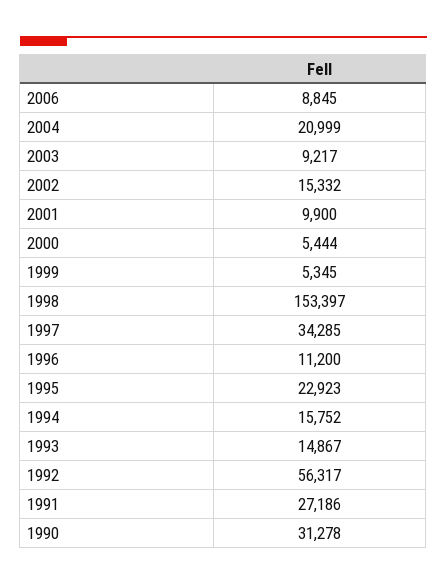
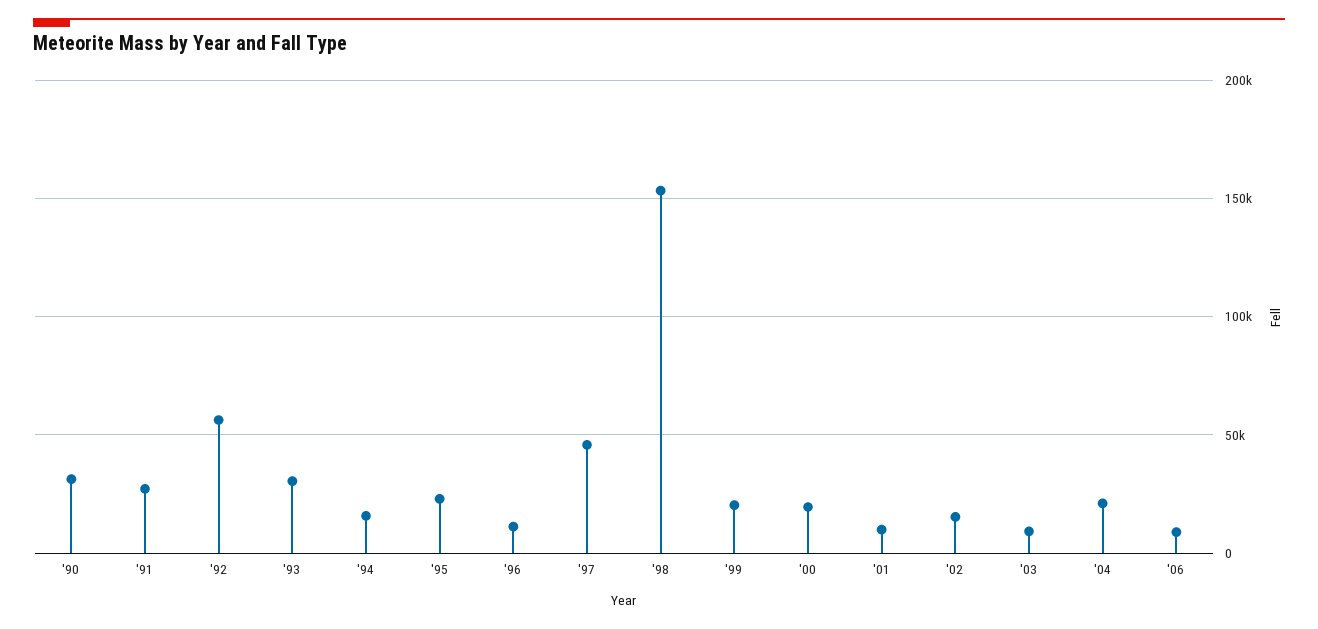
2000: 5444 -> 20000
1999: 5345 -> 20000
1997: 34285 -> 45000
1993: 14867 -> 30000

